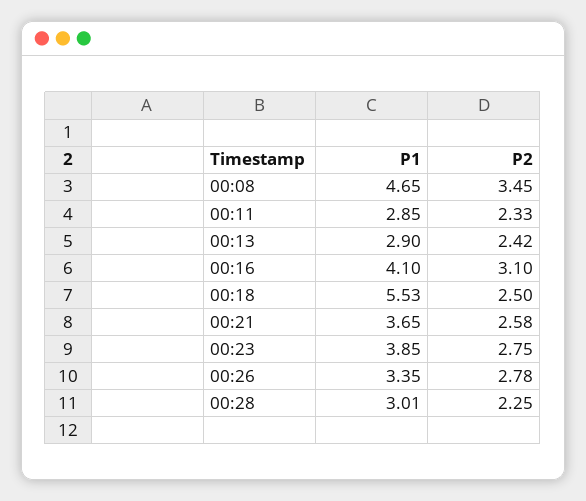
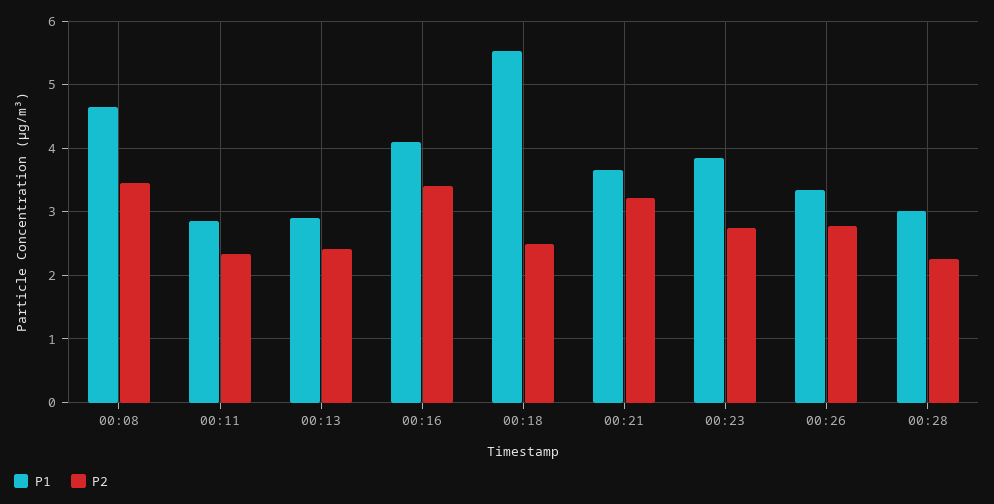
P2, 00:16: 3.1 -> 3.4
P2, 00:21: 2.58 -> 3.2

